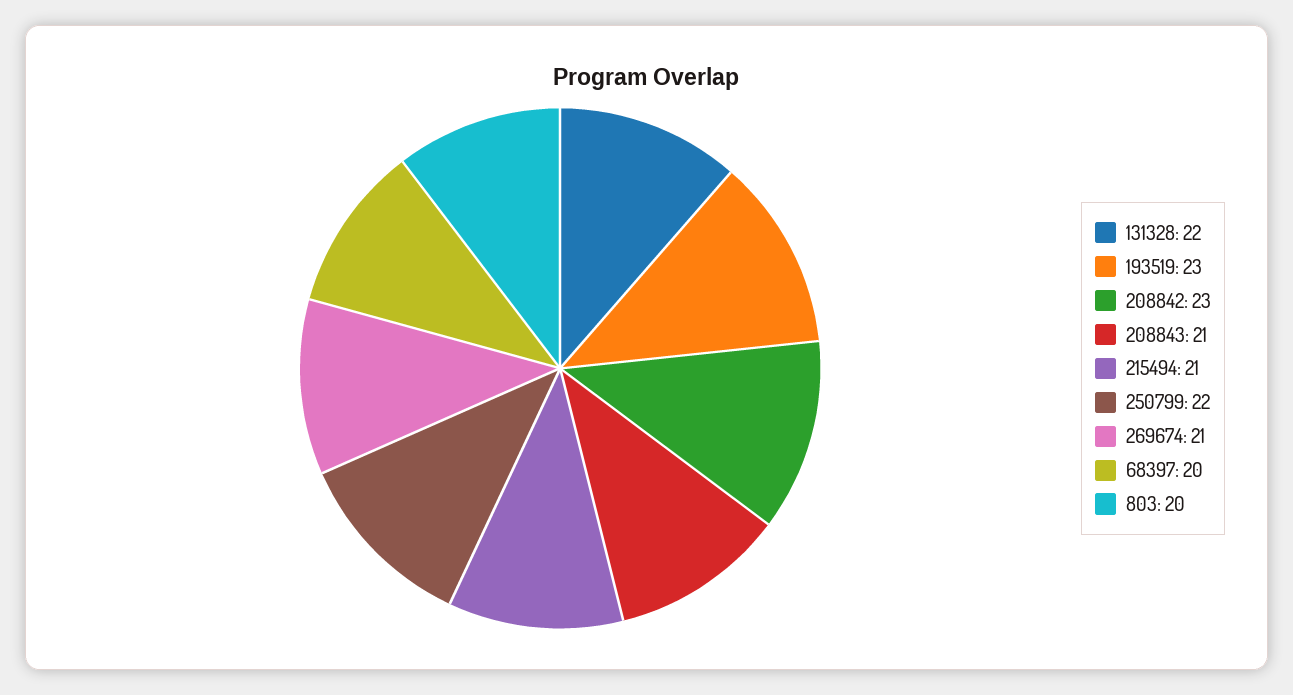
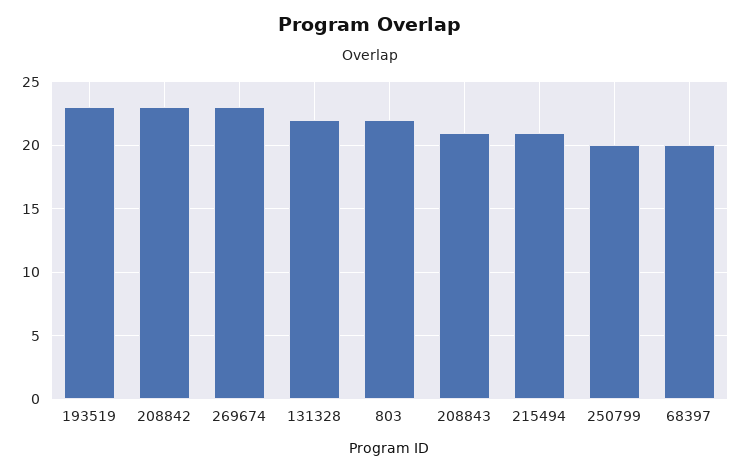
250799: 22 -> 20
269674: 21 -> 23
803: 20 -> 22

